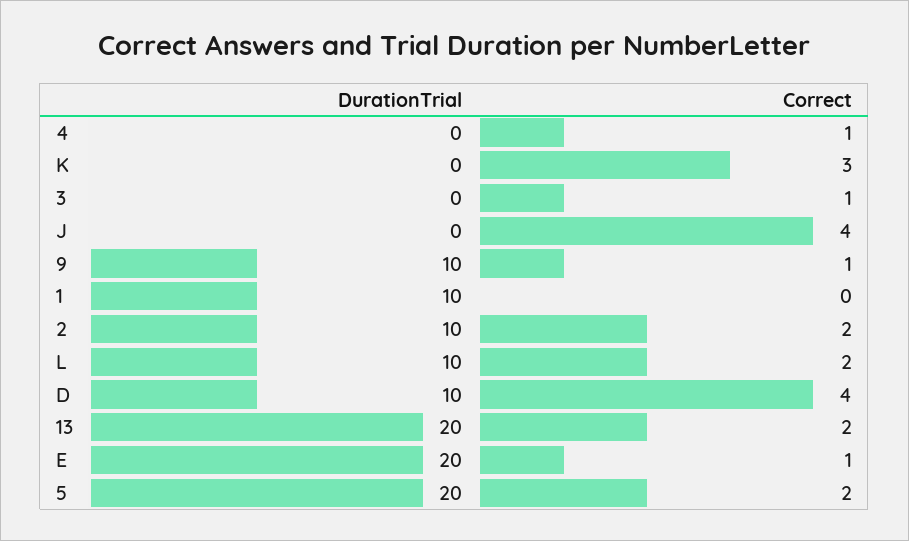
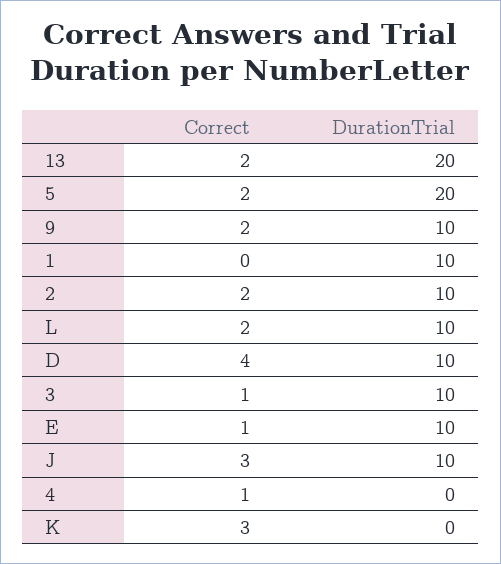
DurationTrial, 3: 0 -> 10
DurationTrial, J: 0 -> 10
Correct, J: 4 -> 3
Correct, 9: 1 -> 2
DurationTrial, E: 20 -> 10

